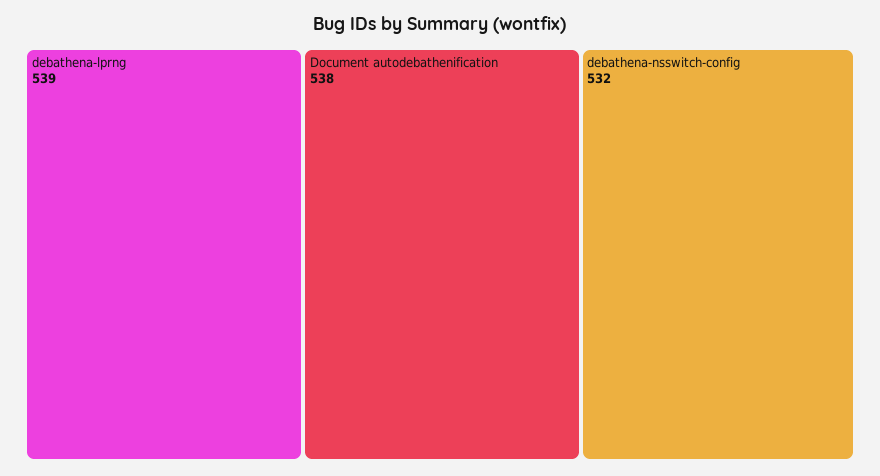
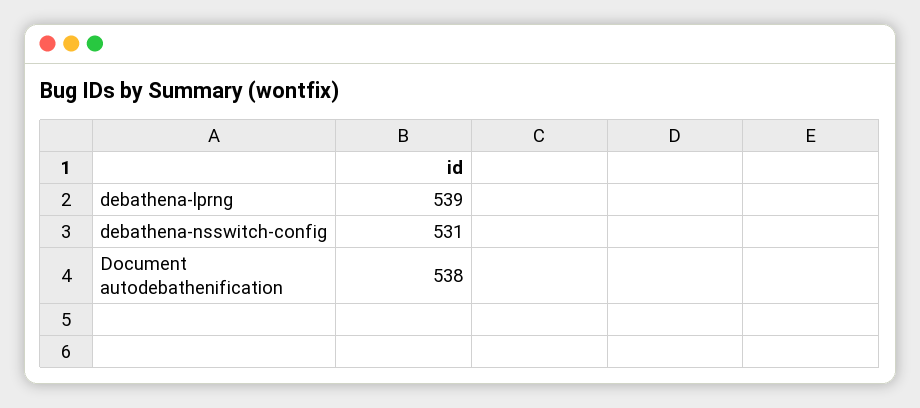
debathena-nsswitch-config: 532 -> 531

